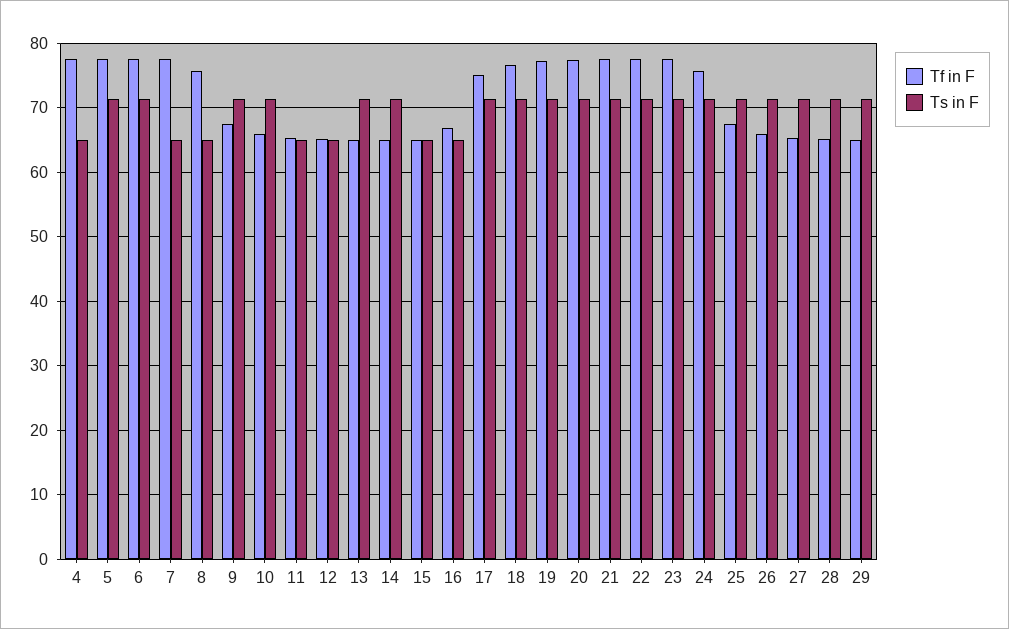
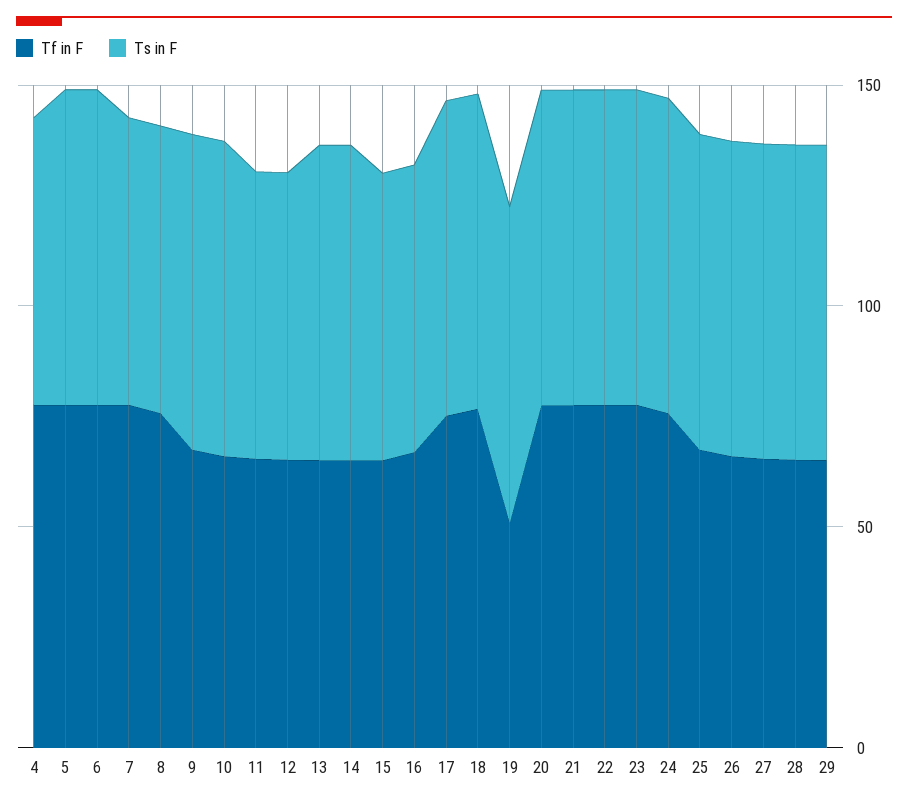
Tf in F, 19: 77 -> 50

